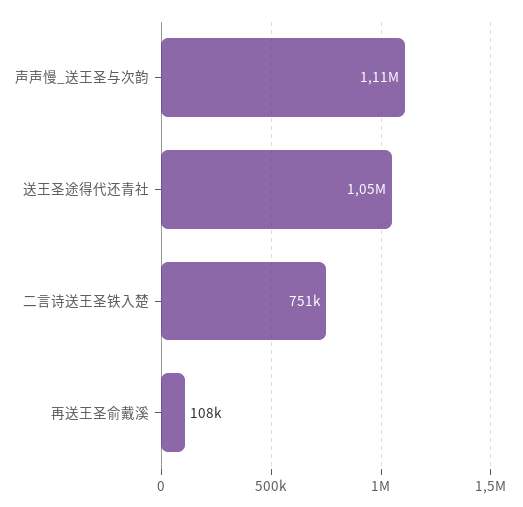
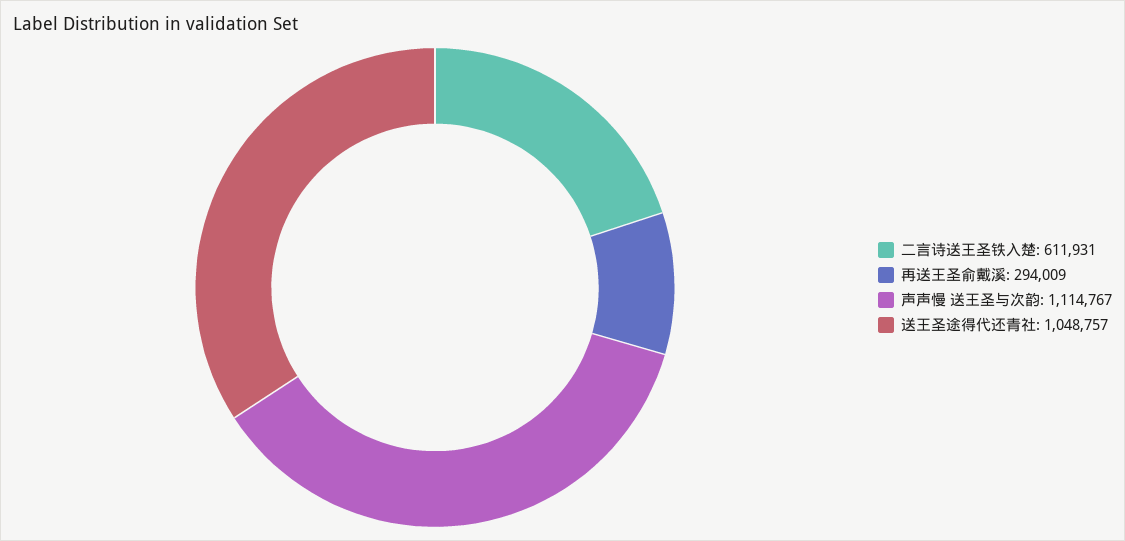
二言诗送王圣铁入楚: 751000 -> 611931
再送王圣俞戴溪: 108000 -> 294009

